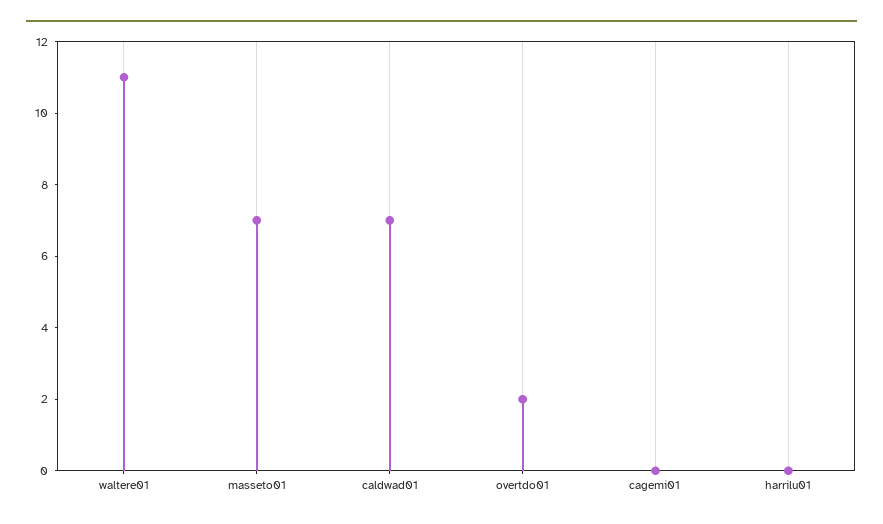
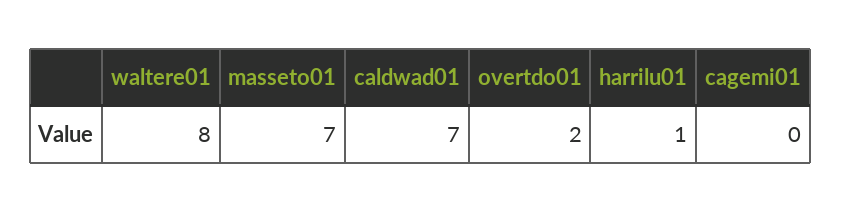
waltere01: 11 -> 8
harrilu01: 0 -> 1

